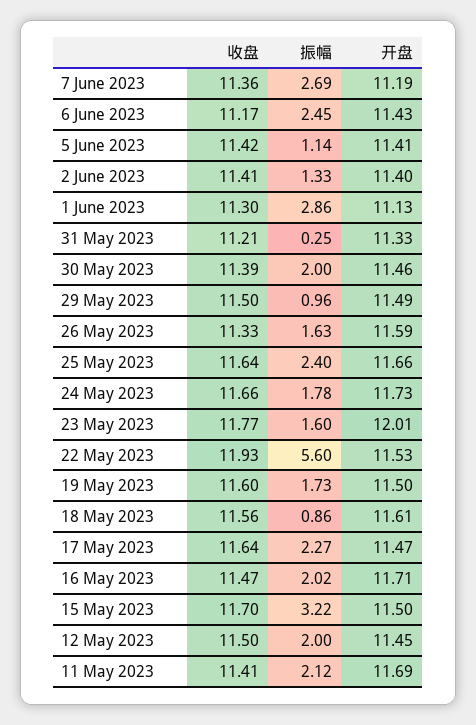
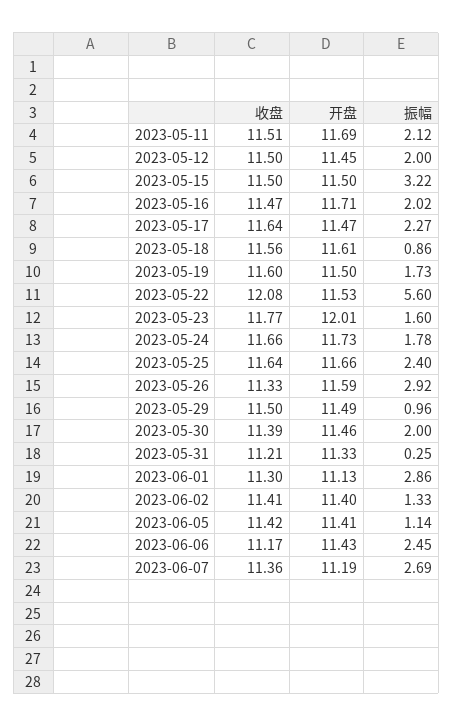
振幅, 26 May 2023: 1.63 -> 2.92
收盘, 22 May 2023: 11.93 -> 12.08
收盘, 15 May 2023: 11.7 -> 11.5
收盘, 11 May 2023: 11.41 -> 11.51

